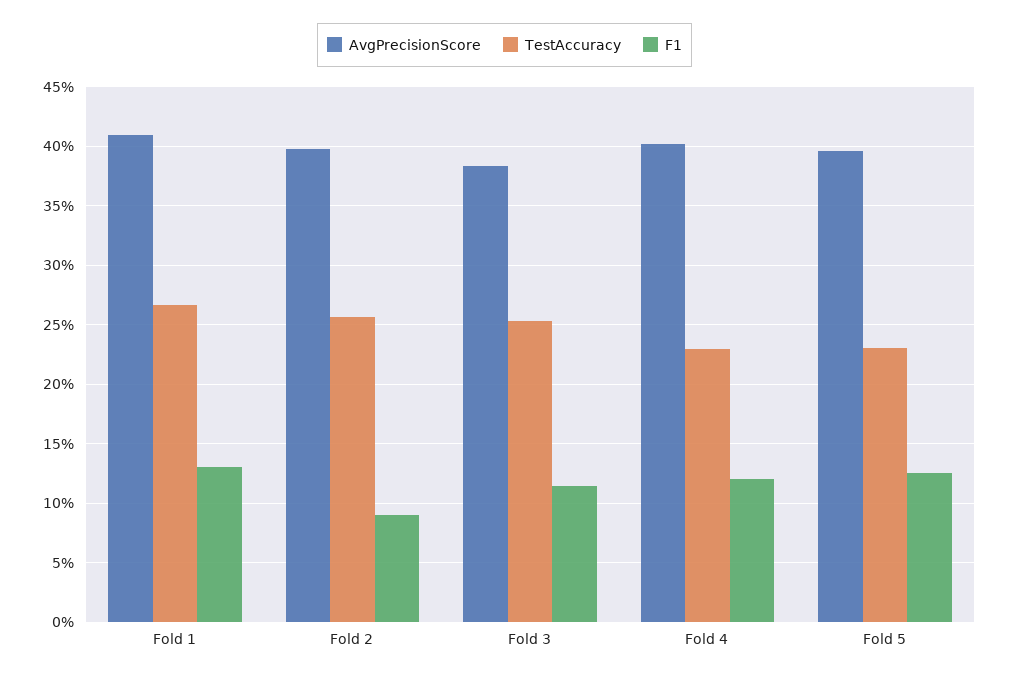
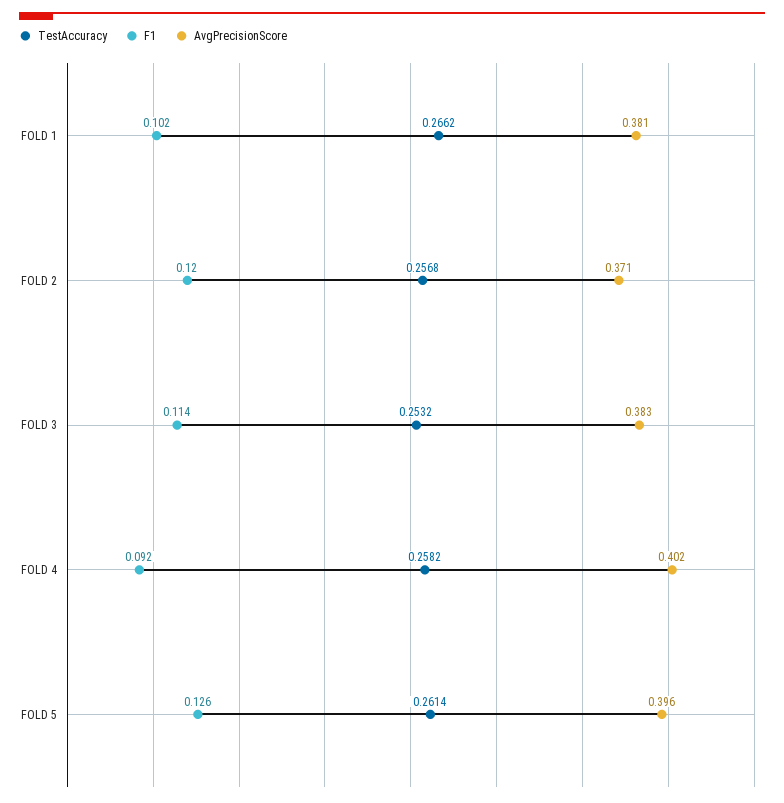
AvgPrecisionScore, Fold 1: 0.41 -> 0.381
F1, Fold 1: 0.13 -> 0.102
AvgPrecisionScore, Fold 2: 0.4 -> 0.371
F1, Fold 2: 0.09 -> 0.12
TestAccuracy, Fold 4: 0.23 -> 0.2582
F1, Fold 4: 0.12 -> 0.092
TestAccuracy, Fold 5: 0.23 -> 0.2614

